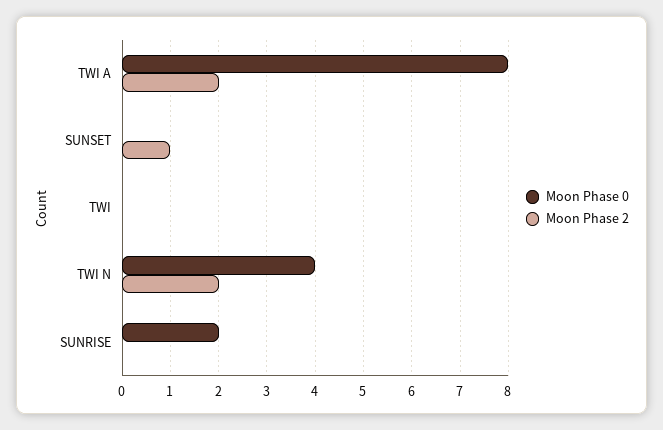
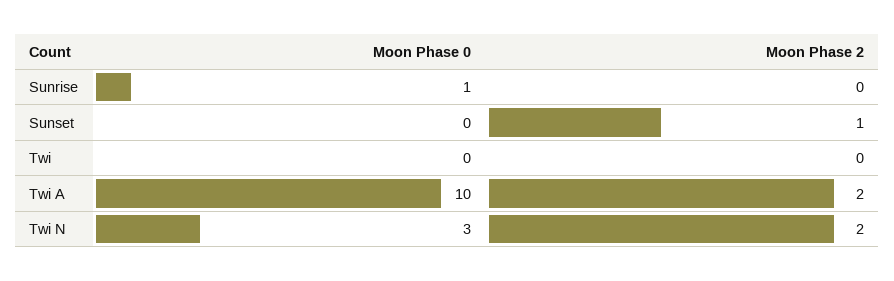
Moon Phase 0, TWI A: 8 -> 10
Moon Phase 0, TWI N: 4 -> 3
Moon Phase 0, SUNRISE: 2 -> 1

